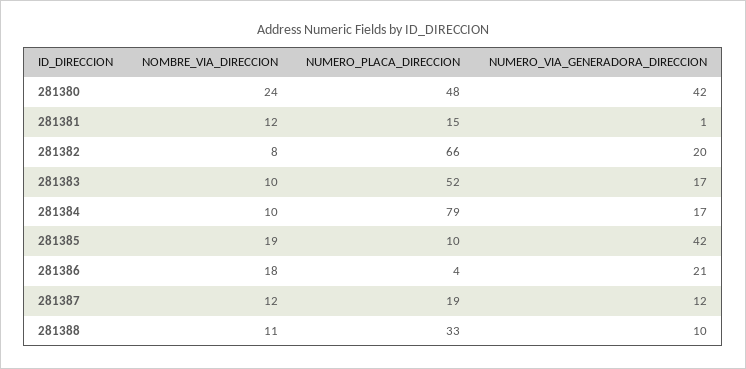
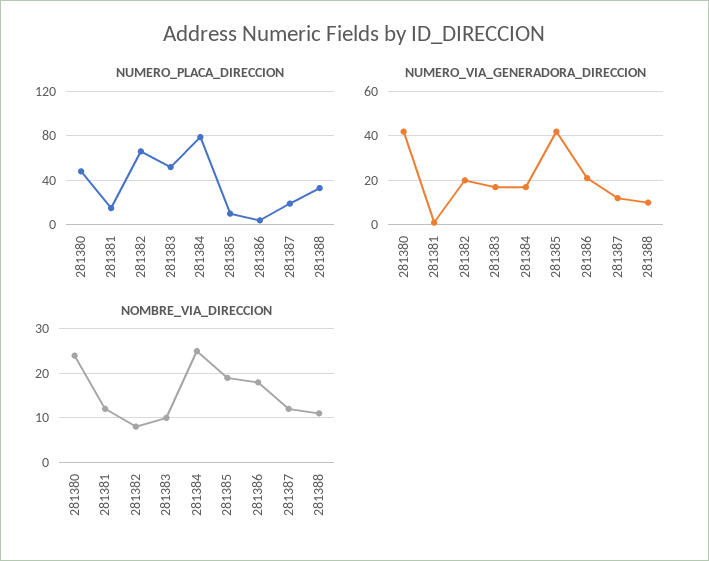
NOMBRE_VIA_DIRECCION, 281384: 10 -> 25

